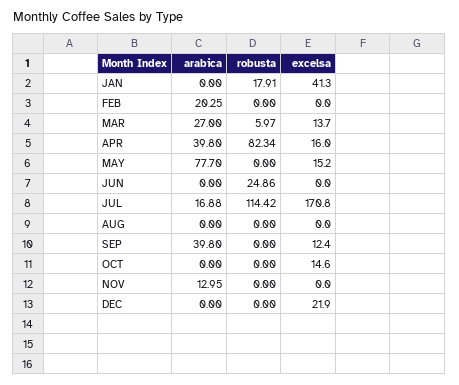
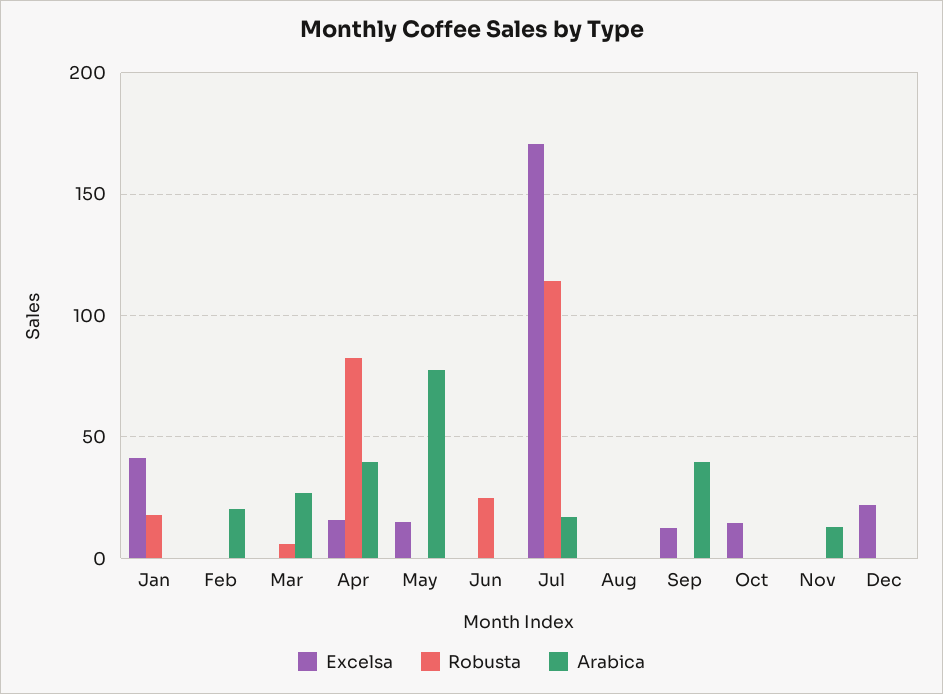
excelsa, MAR: 13.7 -> 0

